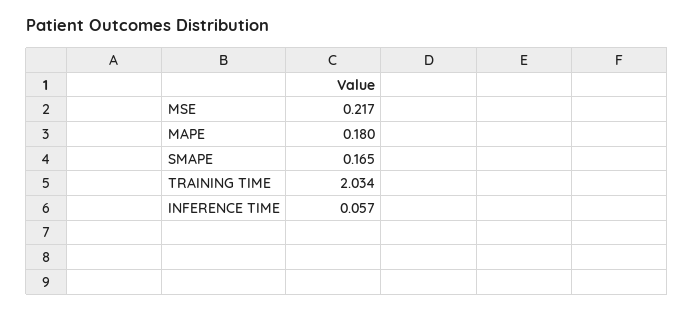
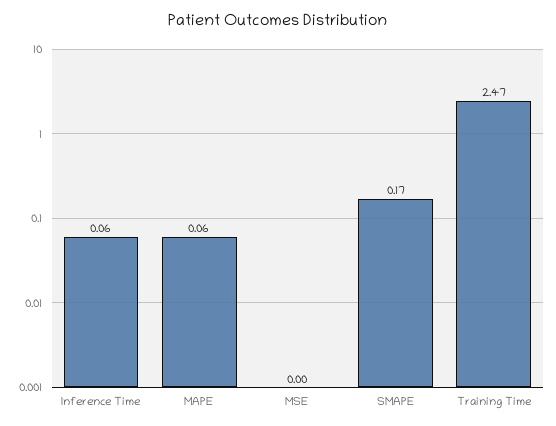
MSE: 0.217 -> 0
MAPE: 0.18 -> 0.06
TRAINING TIME: 2.034 -> 2.47

